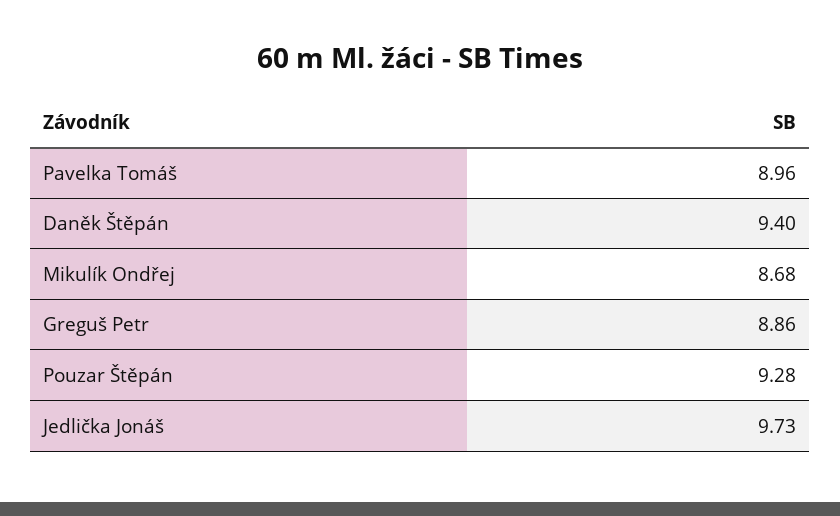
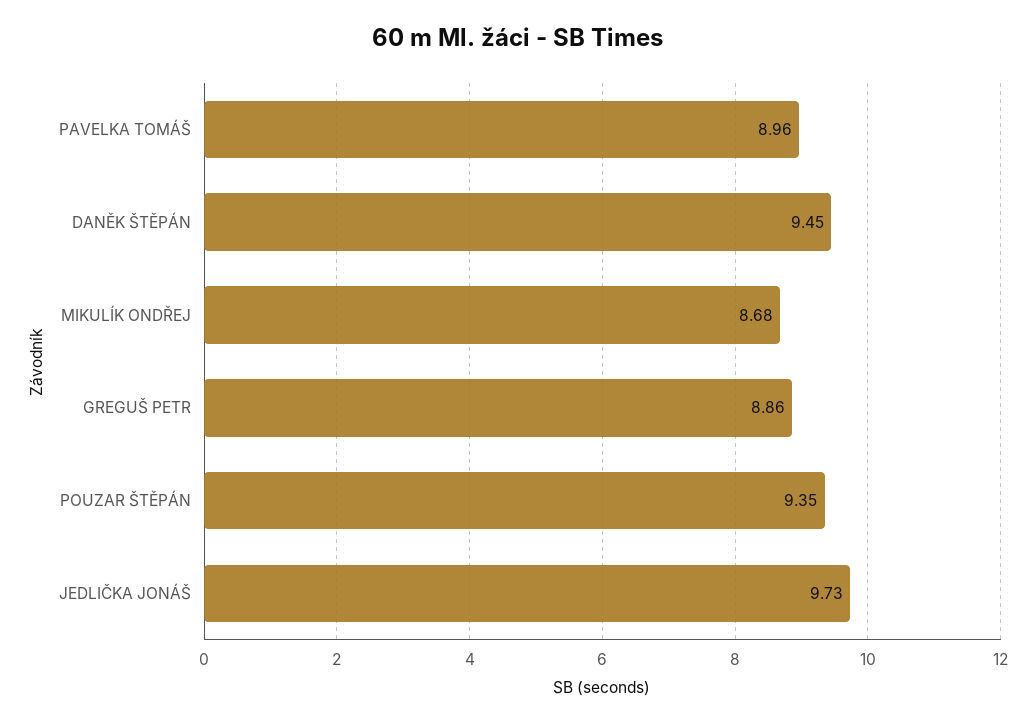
Daněk Štěpán: 9.4 -> 9.45
Pouzar Štěpán: 9.28 -> 9.35

